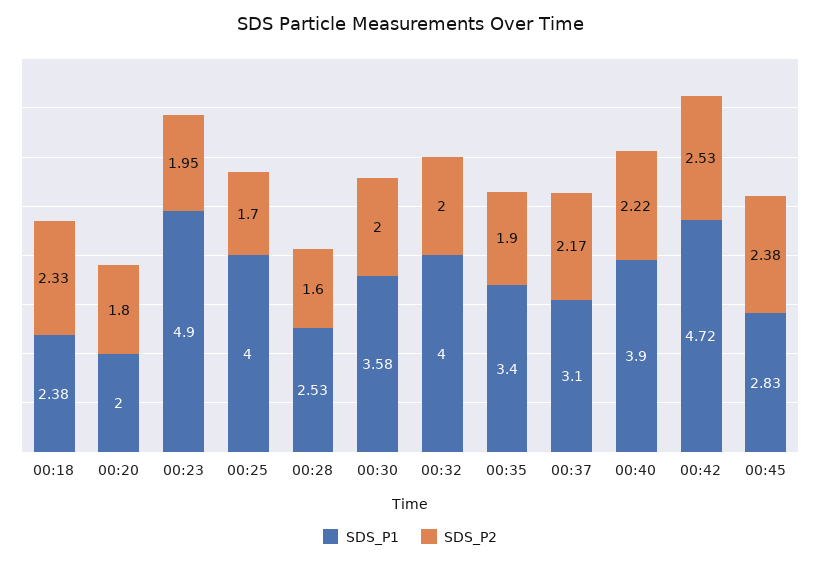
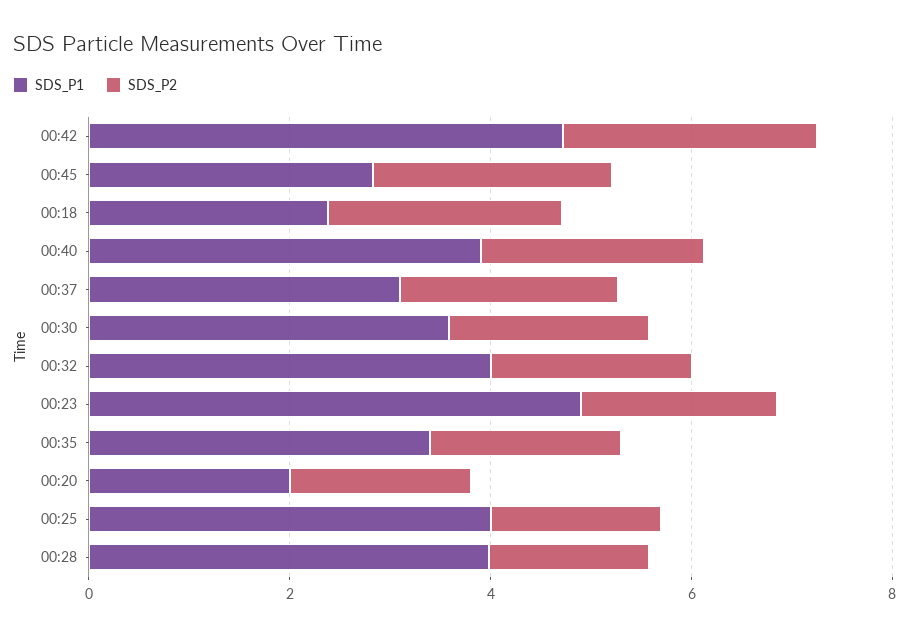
SDS_P1, 00:28: 2.53 -> 4

